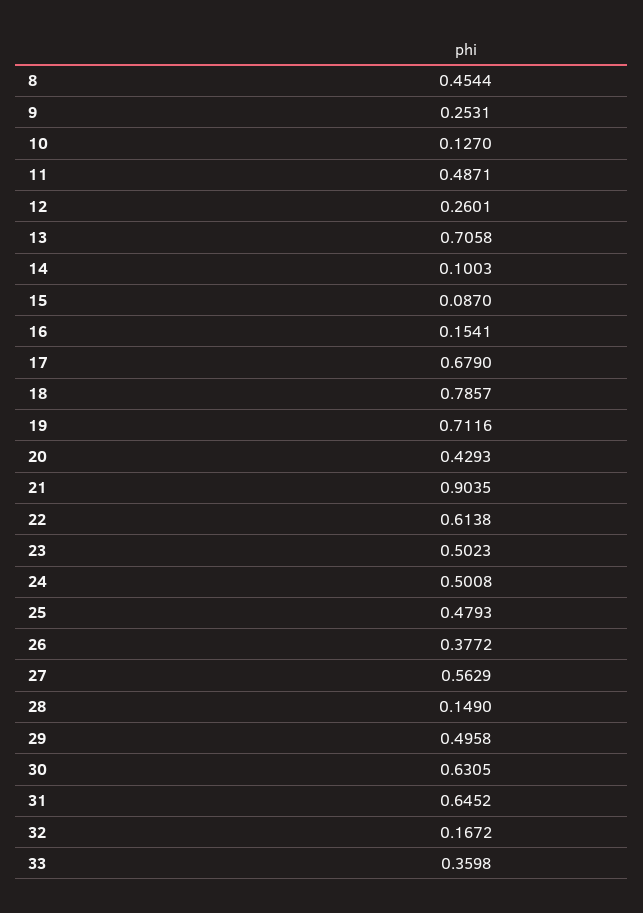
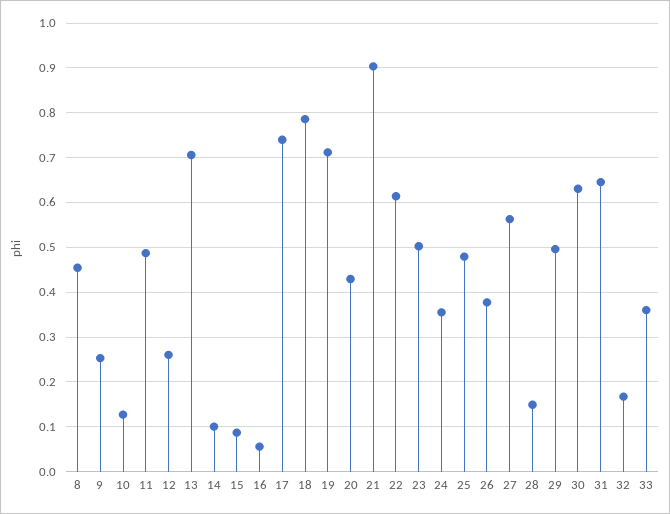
16: 0.1541 -> 0.06
17: 0.679 -> 0.74
24: 0.5008 -> 0.36

